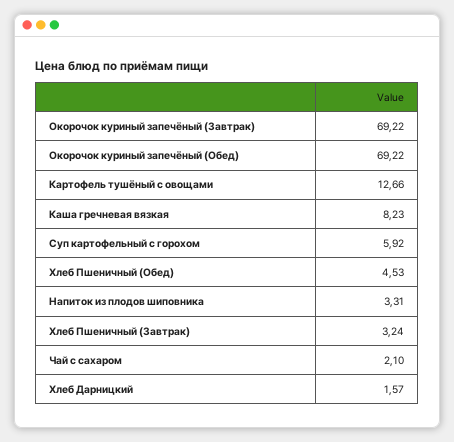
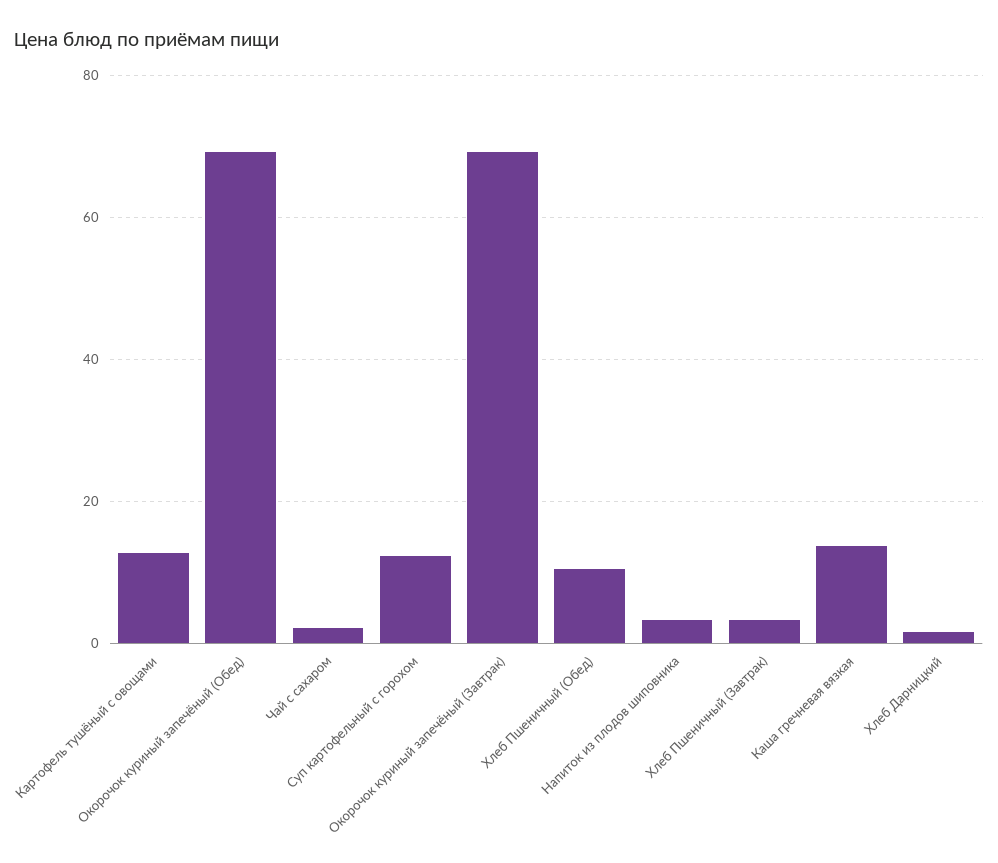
Каша гречневая вязкая: 8.23 -> 14
Суп картофельный с горохом: 5.92 -> 12
Хлеб Пшеничный (Обед): 4.53 -> 10

